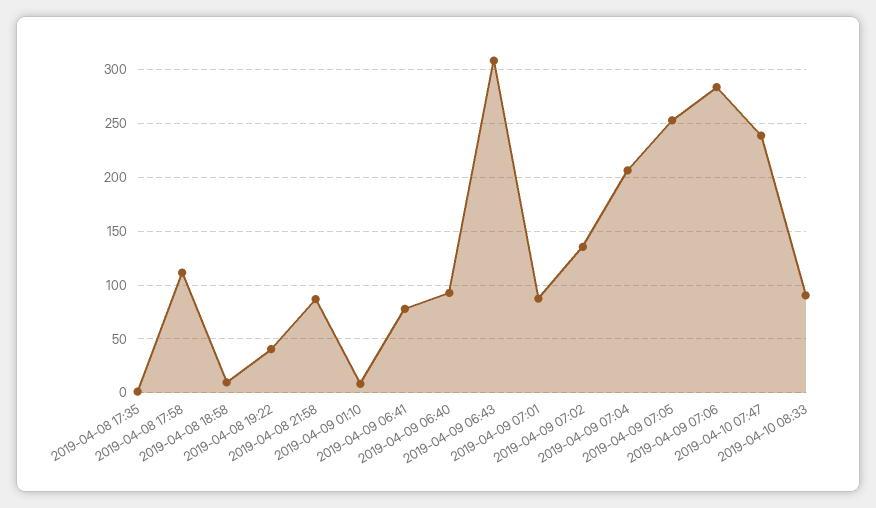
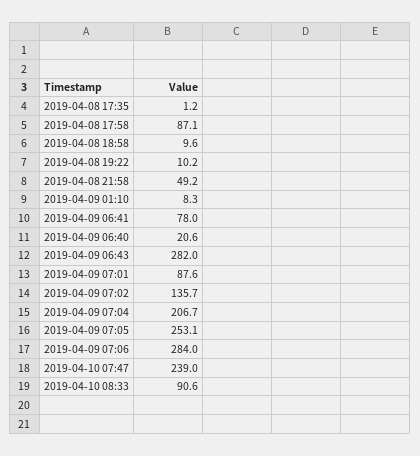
2019-04-08 17:58: 110 -> 87.1
2019-04-08 19:22: 40 -> 10.2
2019-04-08 21:58: 90 -> 49.2
2019-04-09 06:40: 90 -> 20.6
2019-04-09 06:43: 310 -> 282

